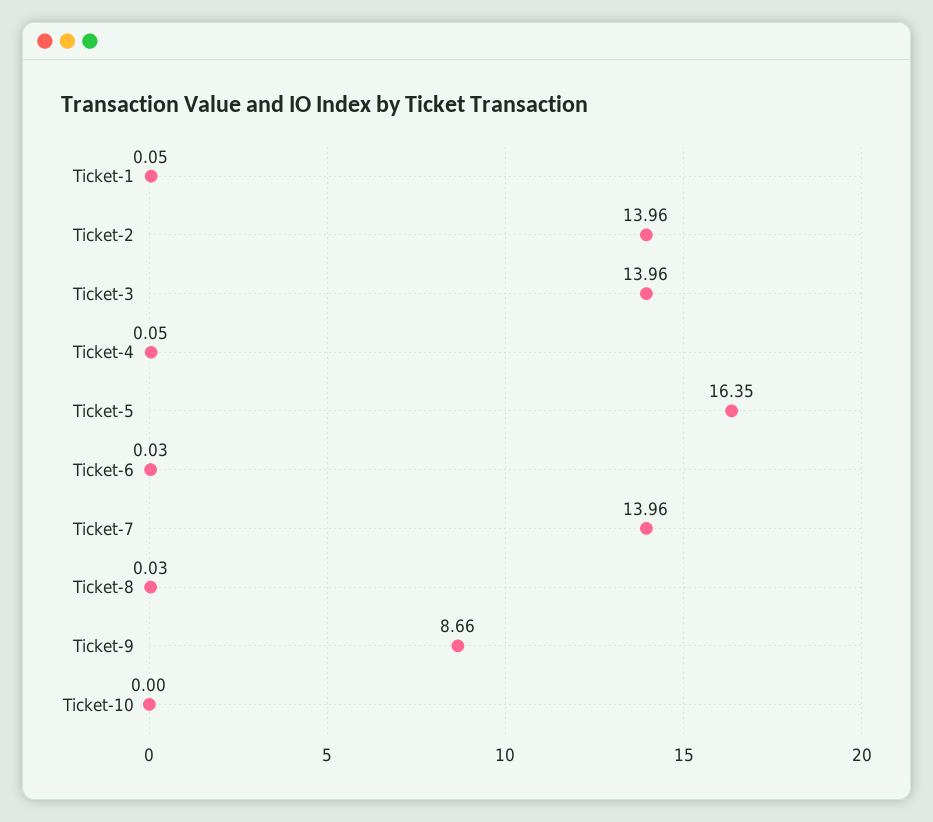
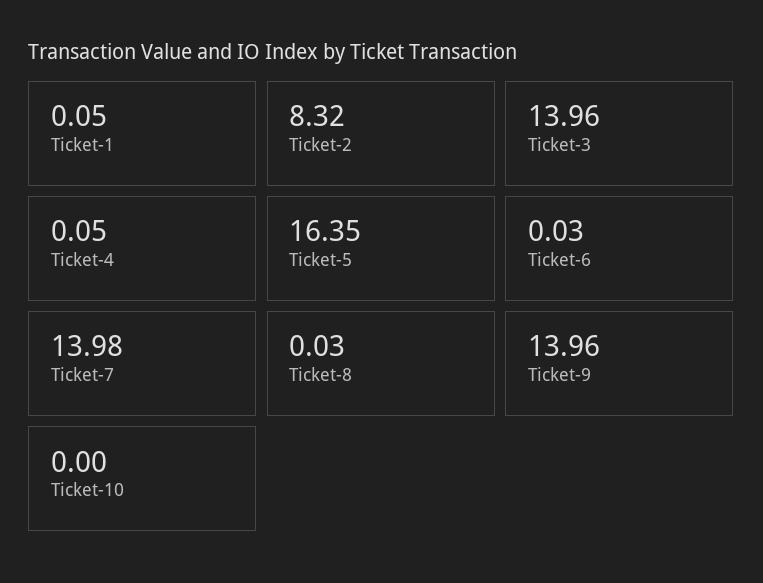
Ticket-2: 13.96 -> 8.32
Ticket-7: 13.96 -> 13.98
Ticket-9: 8.66 -> 13.96

